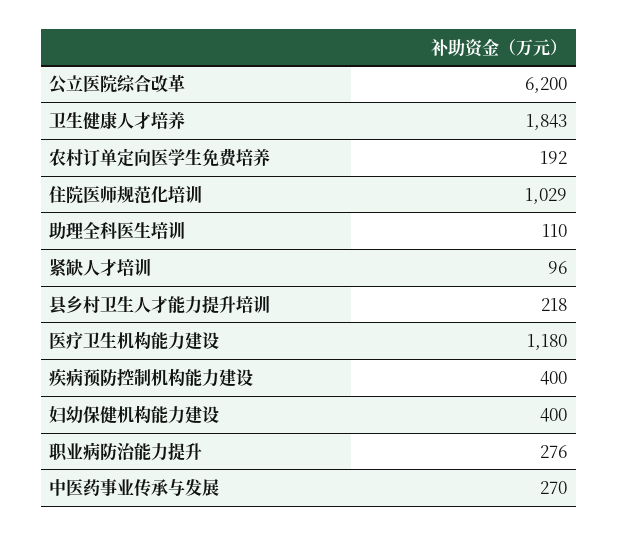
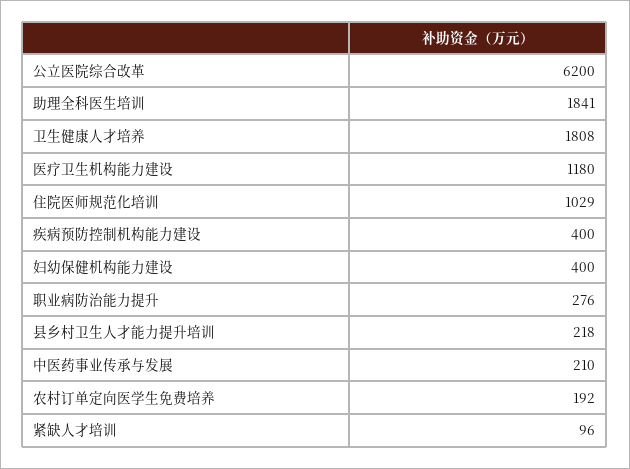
卫生健康人才培养: 1843 -> 1808
助理全科医生培训: 110 -> 1841
中医药事业传承与发展: 270 -> 210

